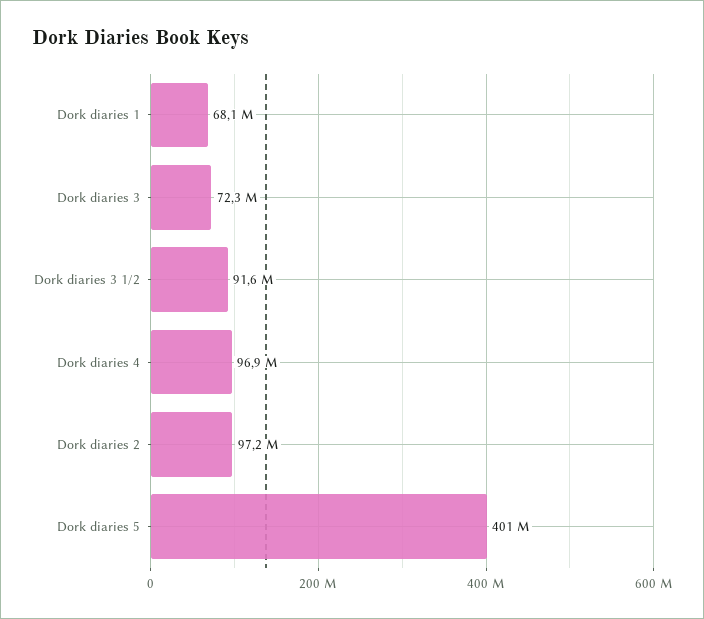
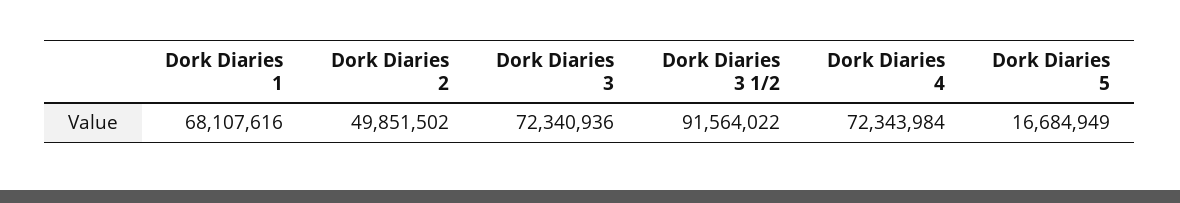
Dork diaries 4: 96900000 -> 72343984
Dork diaries 2: 97200000 -> 49851502
Dork diaries 5: 401000000 -> 16684949

